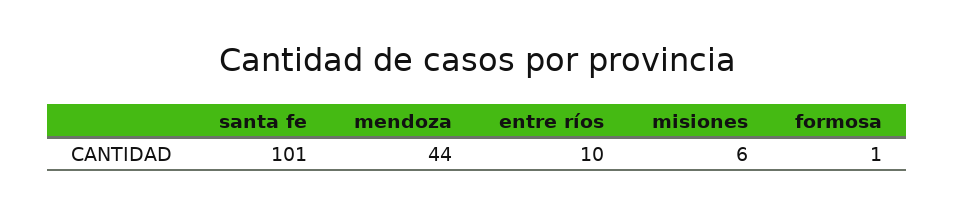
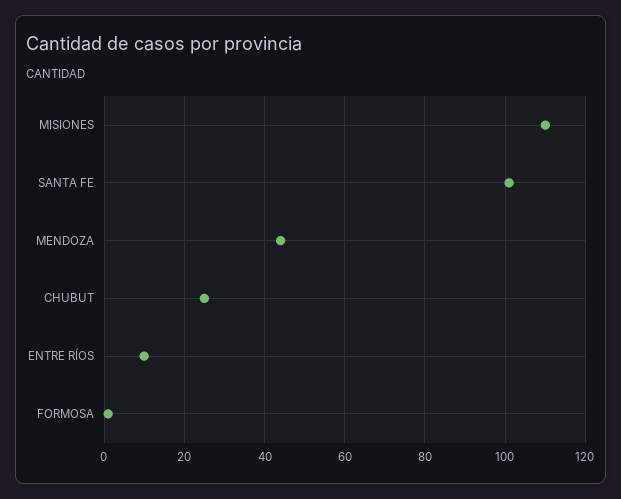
misiones: 6 -> 110
CHUBUT: none -> 25

